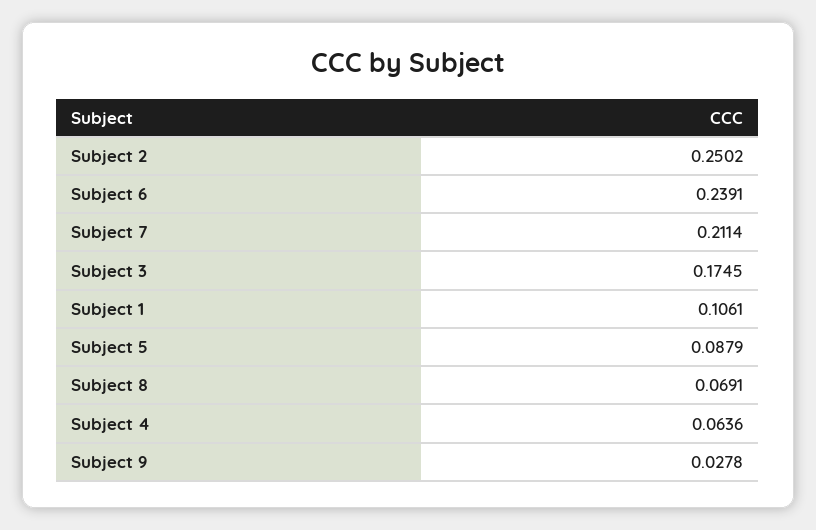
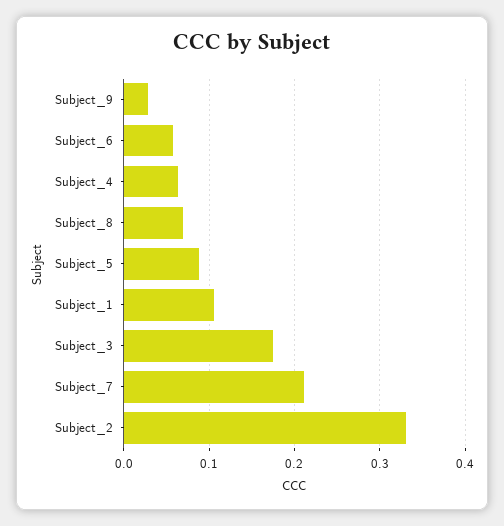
Subject 2: 0.2502 -> 0.33
Subject 6: 0.2391 -> 0.06

